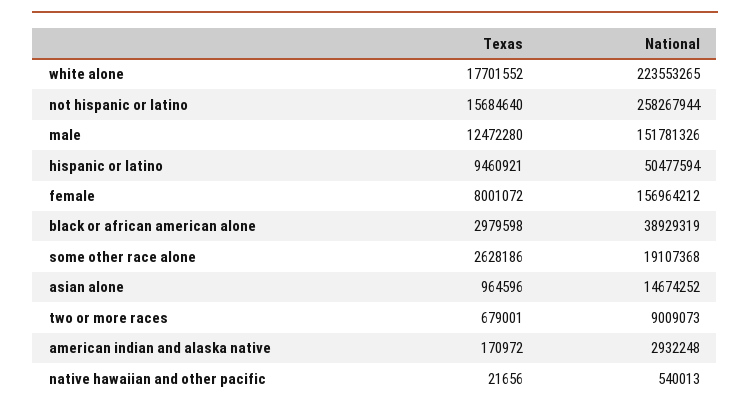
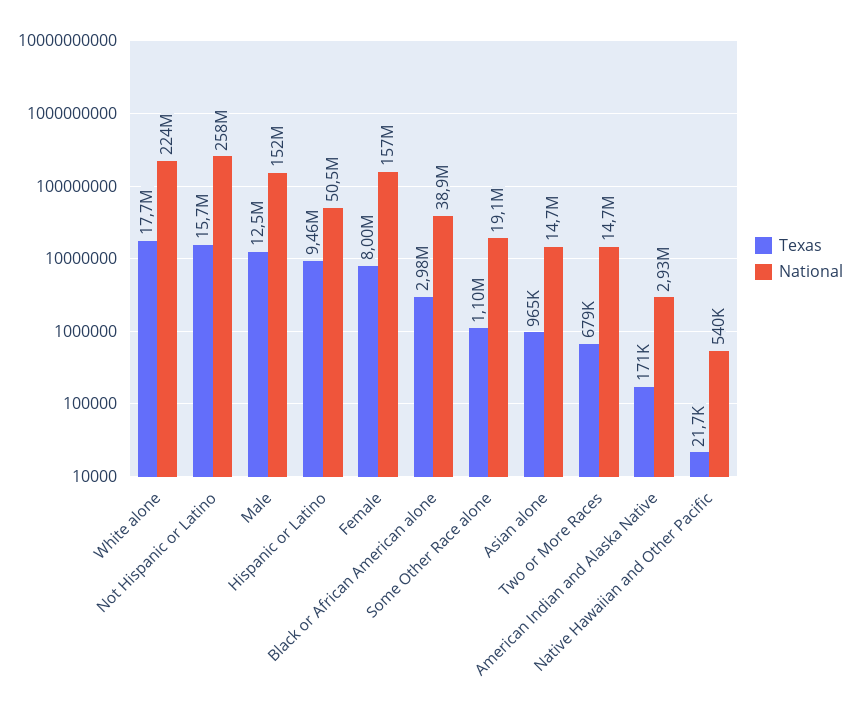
Texas, some other race alone: 2628186 -> 1100000
National, two or more races: 9009073 -> 14700000

